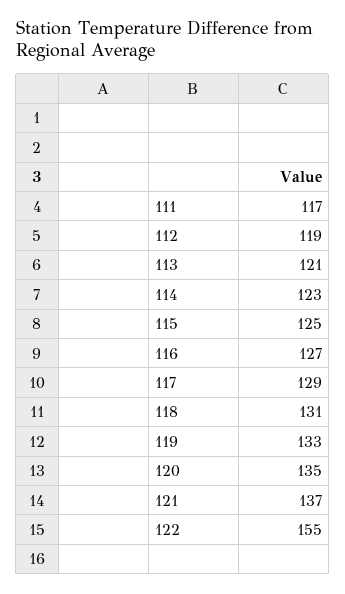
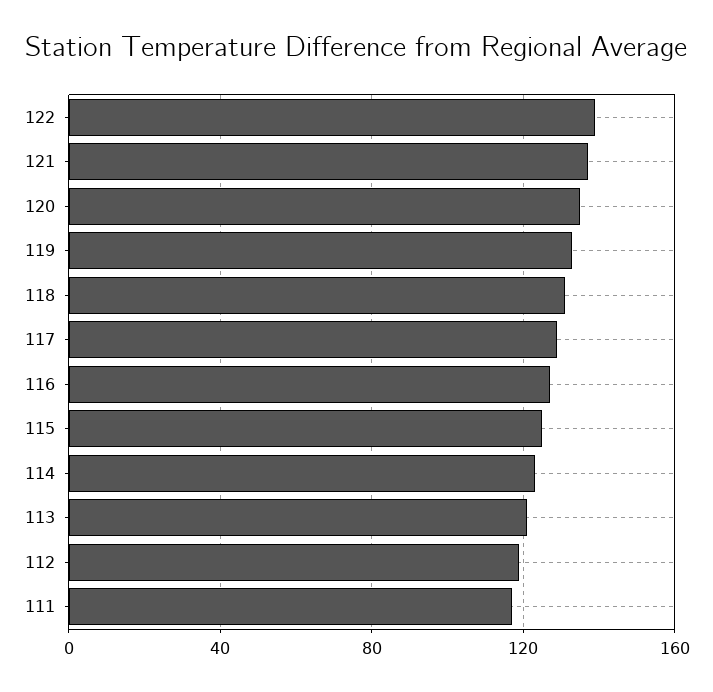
122: 155 -> 140

